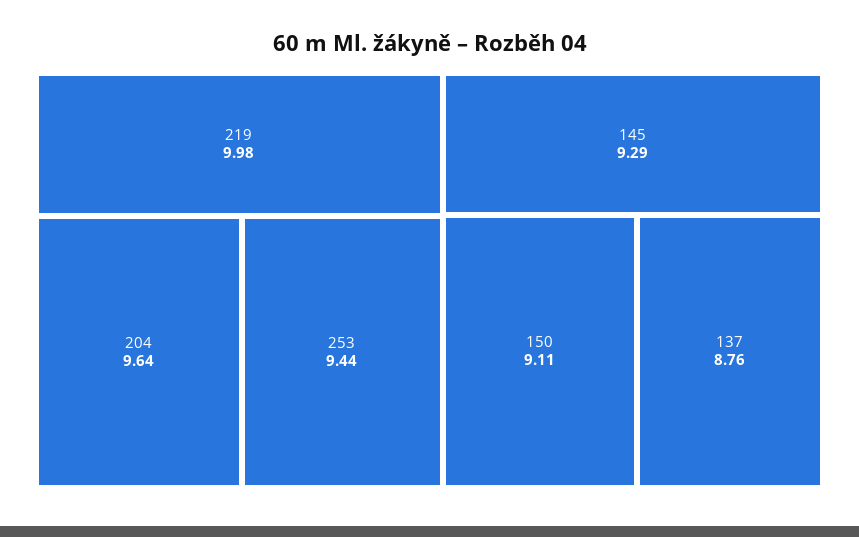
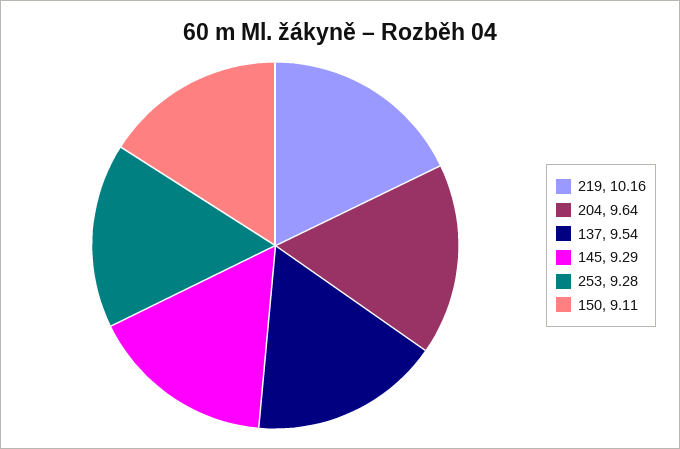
219: 9.98 -> 10.16
253: 9.44 -> 9.28
137: 8.76 -> 9.54

